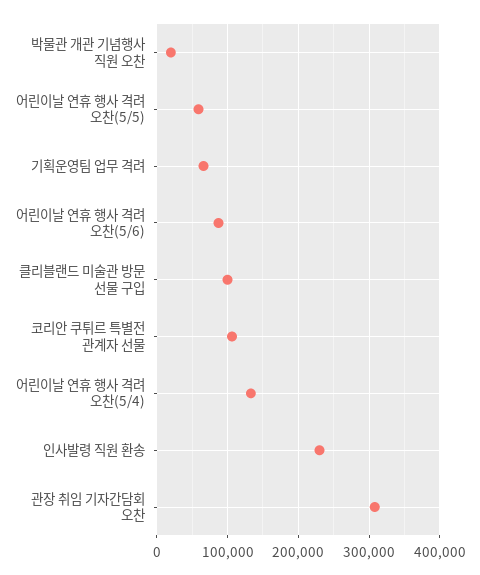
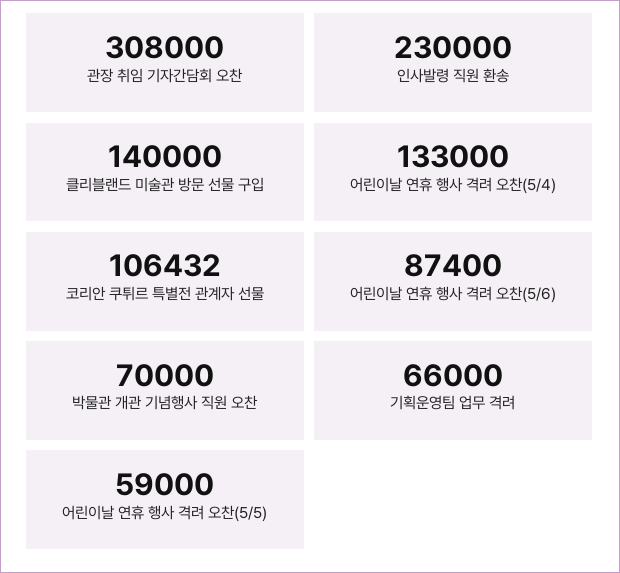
박물관 개관 기념행사 직원 오찬: 20000 -> 70000
클리블랜드 미술관 방문 선물 구입: 100000 -> 140000

